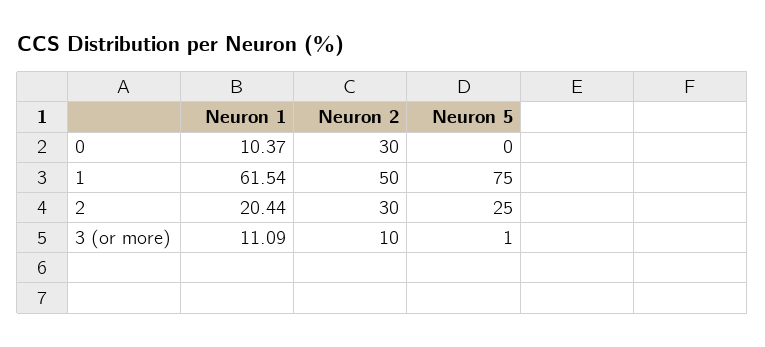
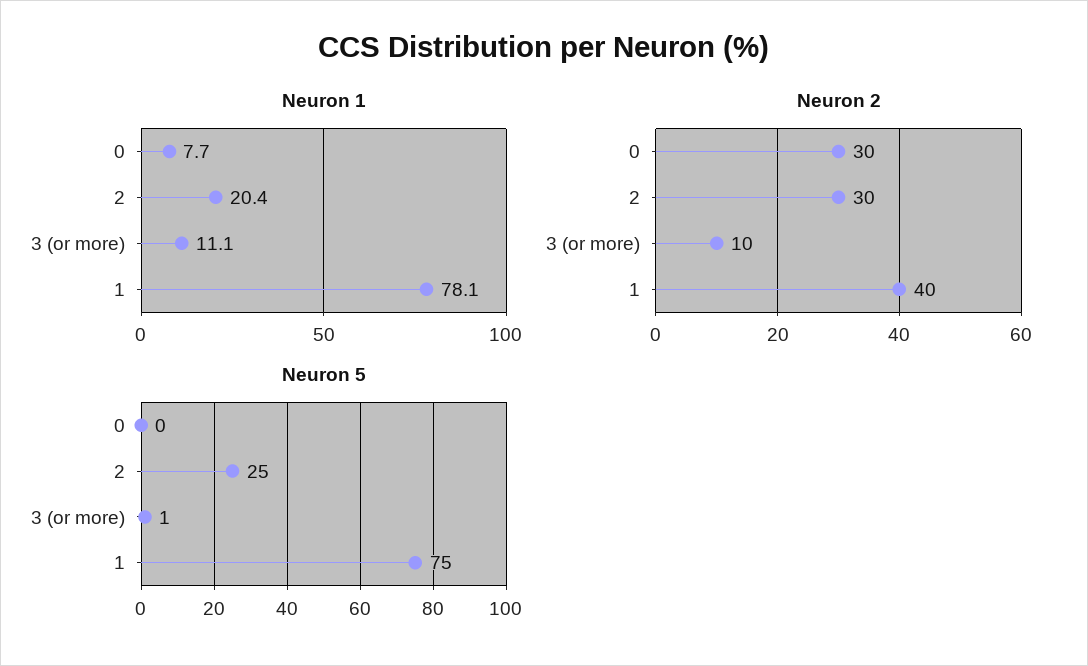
Neuron 1, 0: 10.37 -> 7.7
Neuron 1, 1: 61.54 -> 78.1
Neuron 2, 1: 50 -> 40

